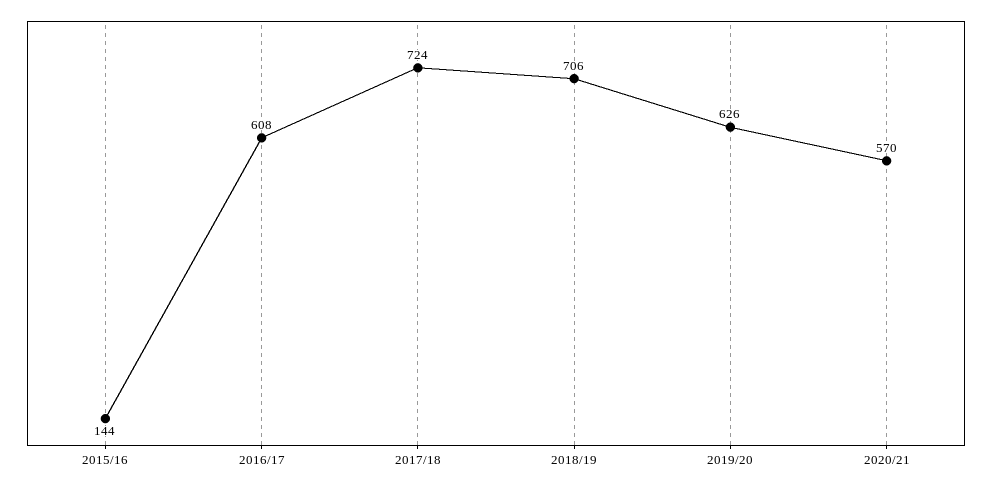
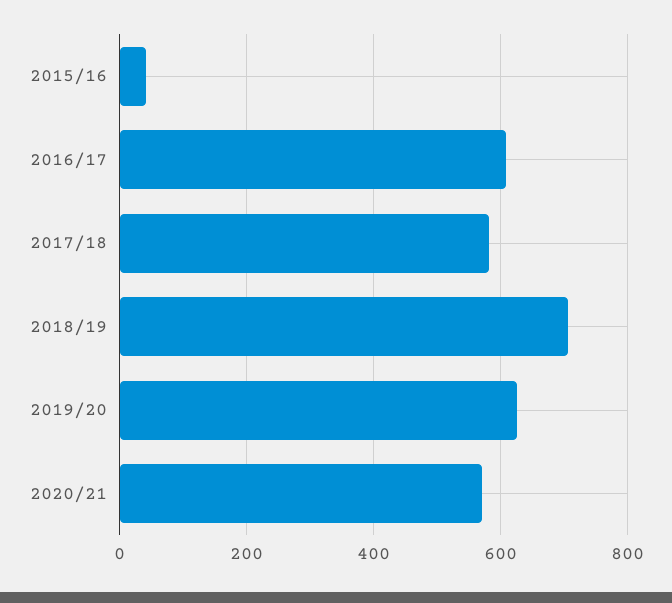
2015/16: 144 -> 40
2017/18: 724 -> 580

